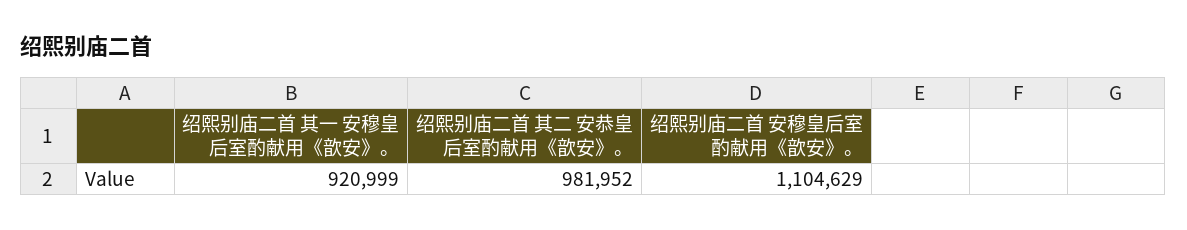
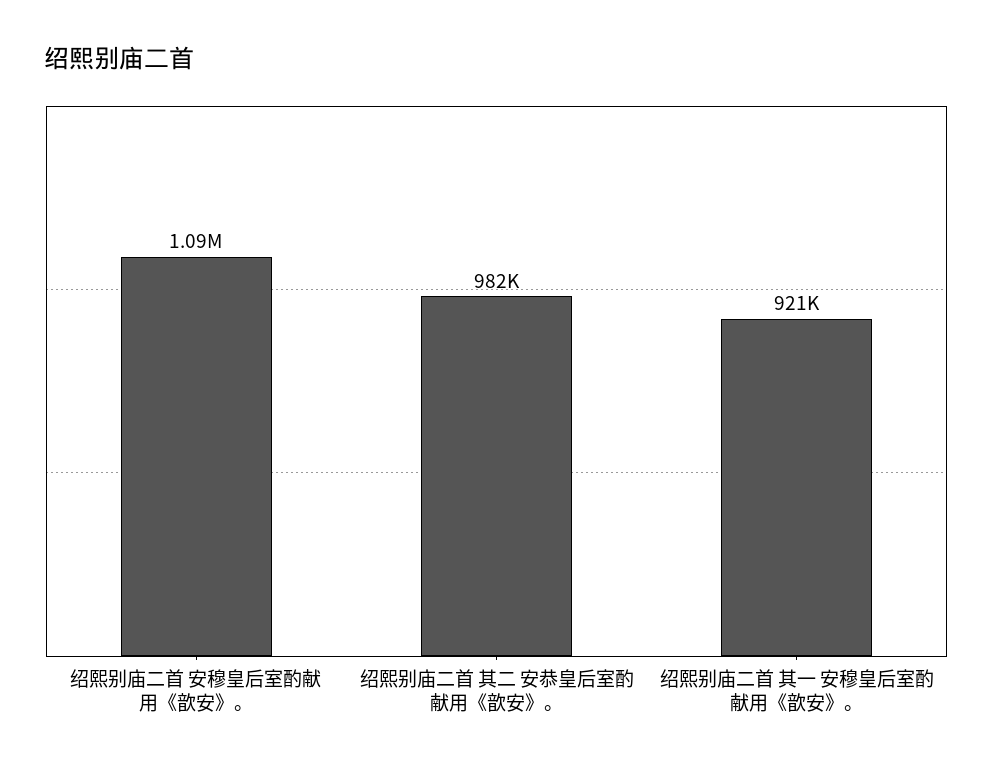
绍熙别庙二首 安穆皇后室酌献用《歆安》。: 1104629 -> 1090000

